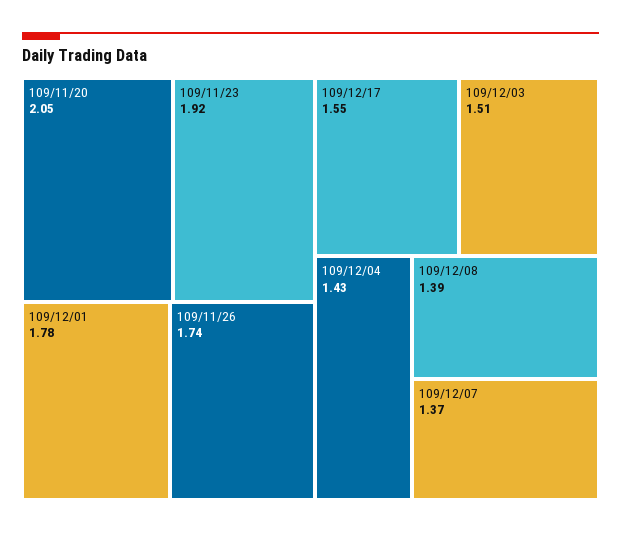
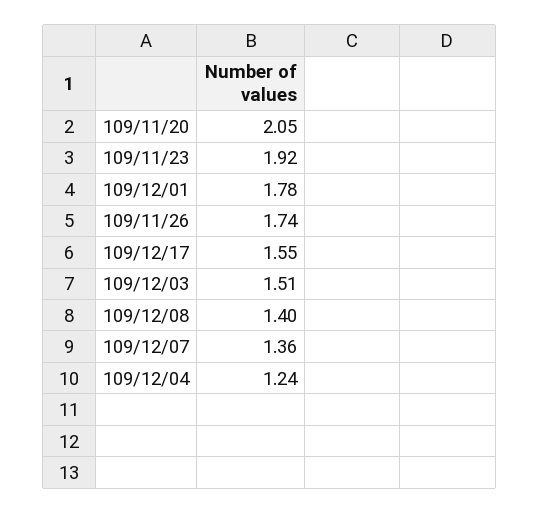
109/12/04: 1.43 -> 1.24
109/12/08: 1.39 -> 1.4
109/12/07: 1.37 -> 1.36

